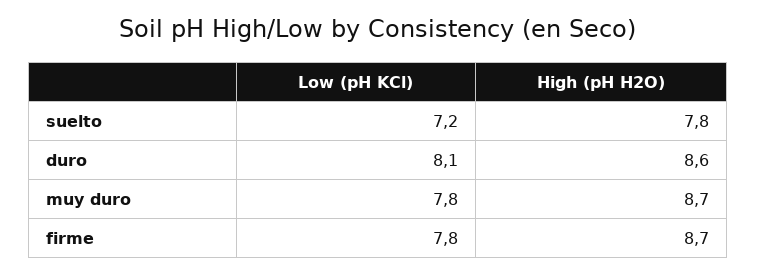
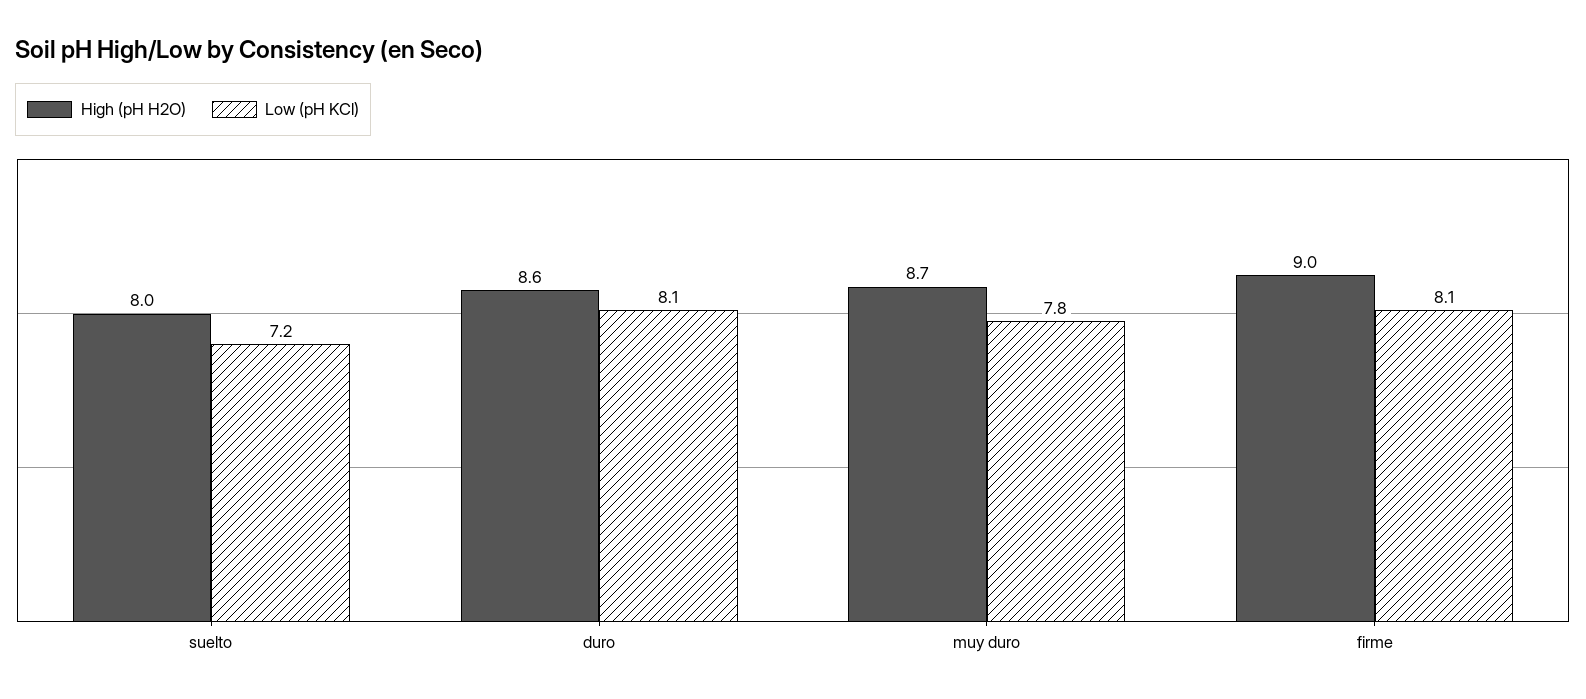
High (pH H2O), suelto: 7.8 -> 8
Low (pH KCl), firme: 7.8 -> 8.1
High (pH H2O), firme: 8.7 -> 9

